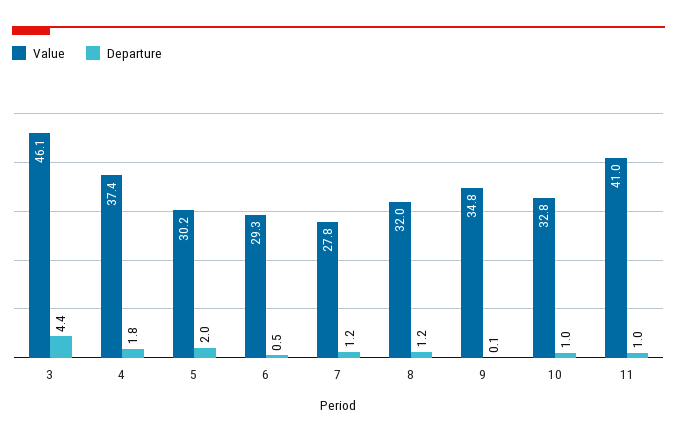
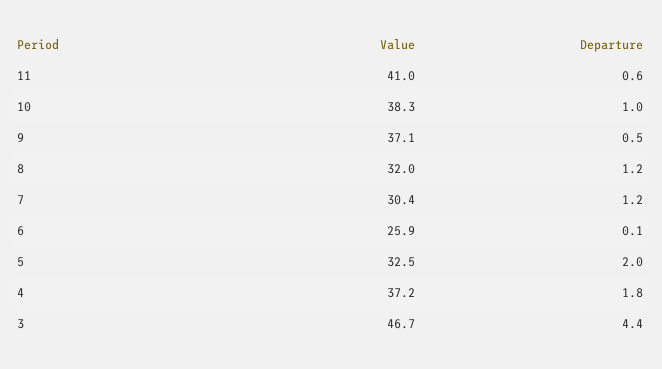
Value, 3: 46.1 -> 46.7
Value, 4: 37.4 -> 37.2
Value, 5: 30.2 -> 32.5
Value, 6: 29.3 -> 25.9
Departure, 6: 0.5 -> 0.1
Value, 7: 27.8 -> 30.4
Value, 9: 34.8 -> 37.1
Departure, 9: 0.1 -> 0.5
Value, 10: 32.8 -> 38.3
Departure, 11: 1 -> 0.6

